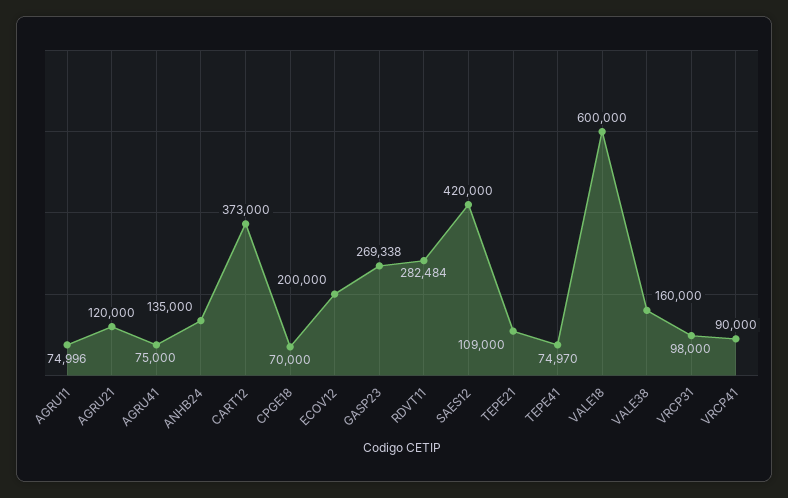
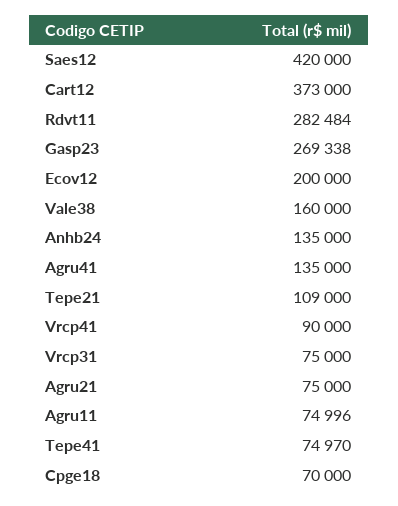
AGRU21: 120000 -> 75000
AGRU41: 75000 -> 135000
VALE18: 600000 -> none
VRCP31: 98000 -> 75000

